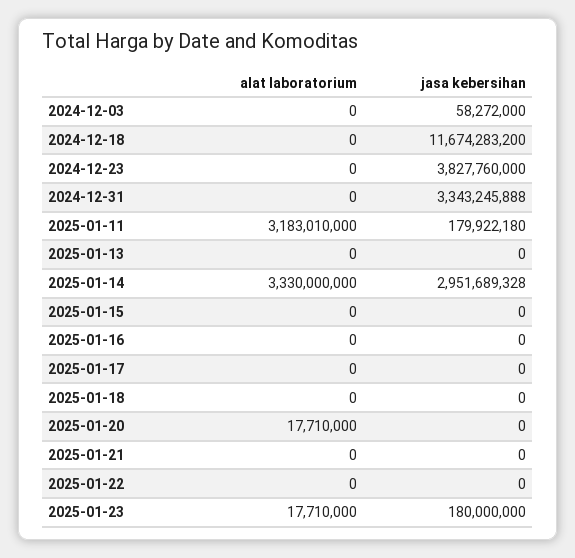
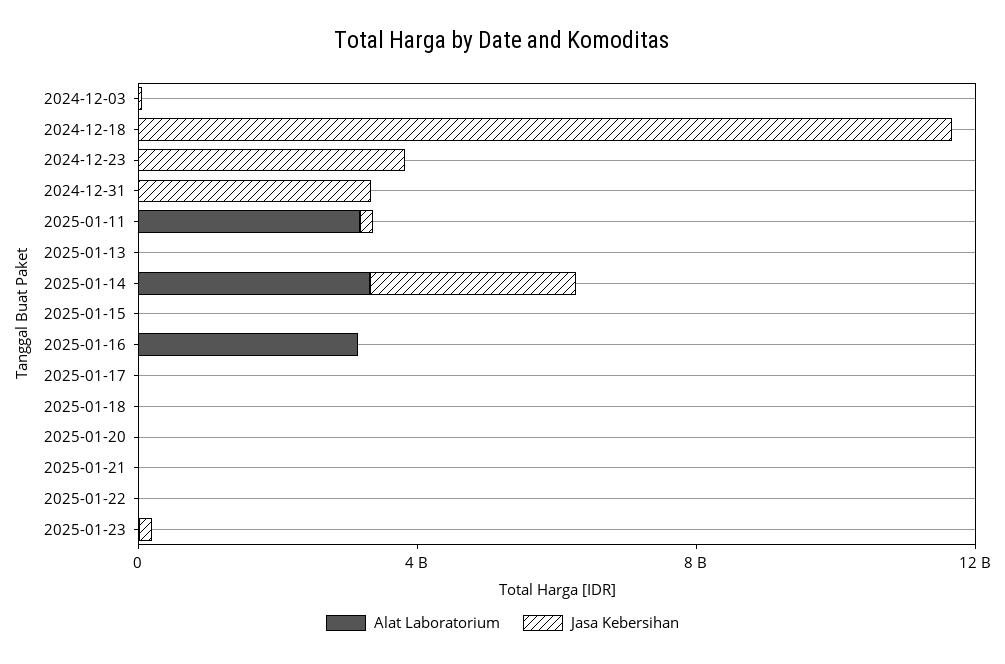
alat laboratorium, 2025-01-16: 0 -> 3000000000

